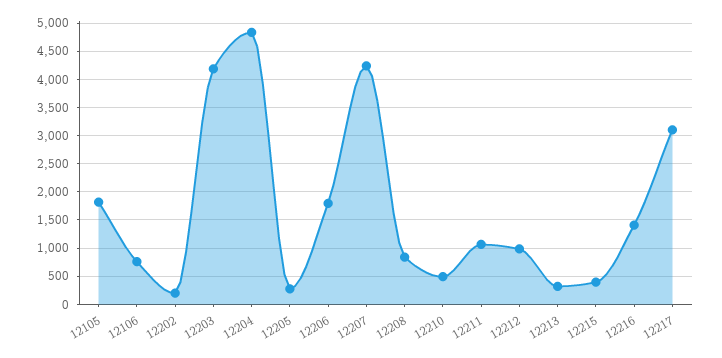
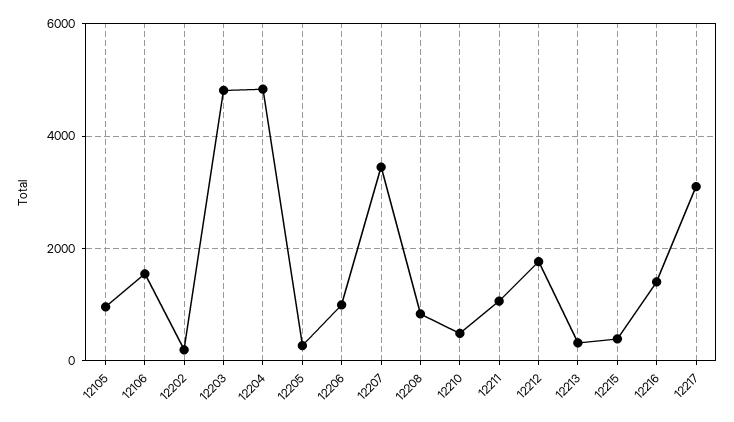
12105: 1750 -> 1000
12106: 750 -> 1600
12203: 4250 -> 4800
12206: 1750 -> 1000
12207: 4250 -> 3400
12212: 1000 -> 1800

